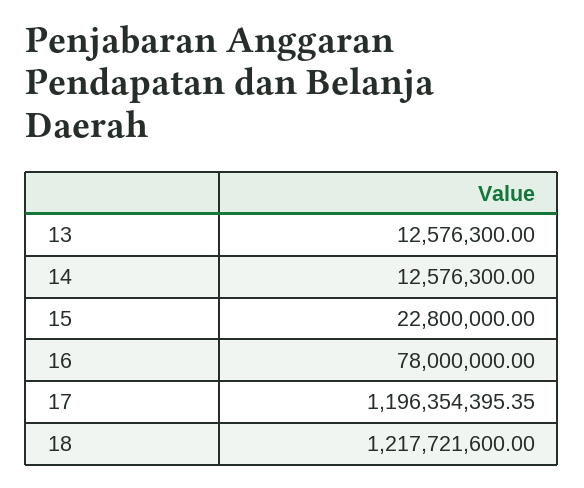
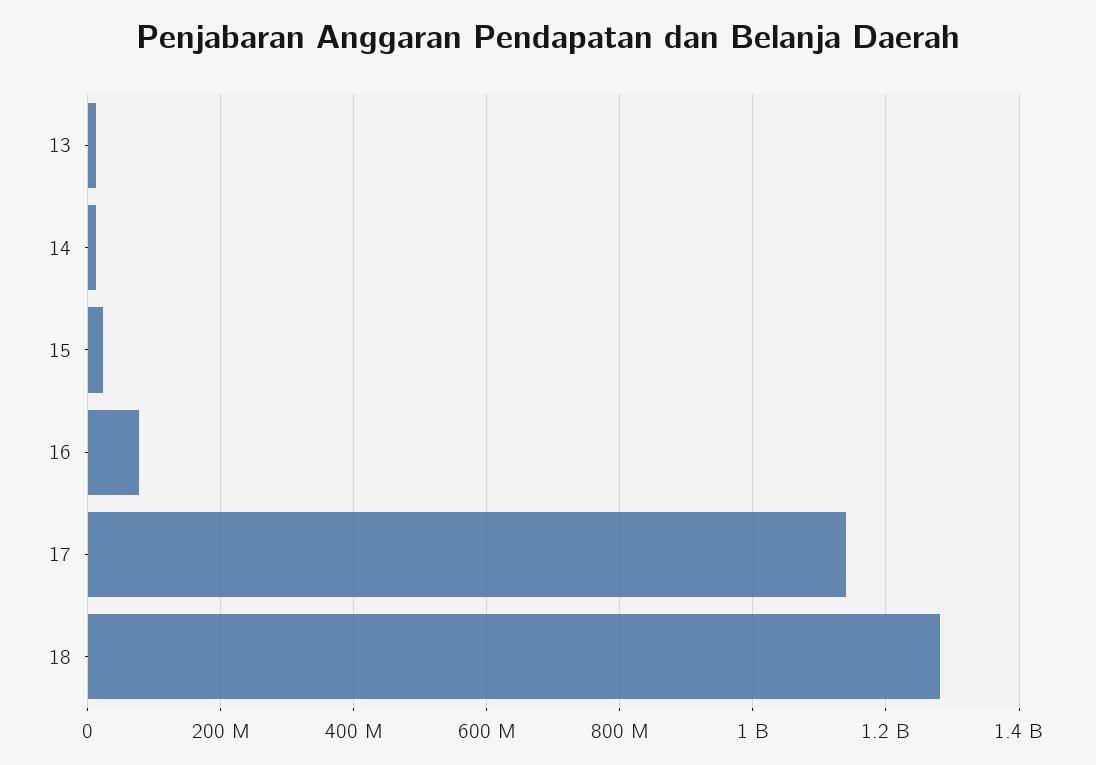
17: 1196354395.35 -> 1140000000
18: 1217721600 -> 1280000000

